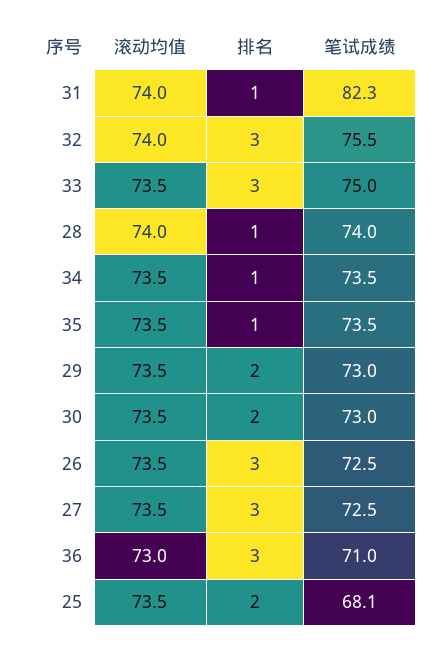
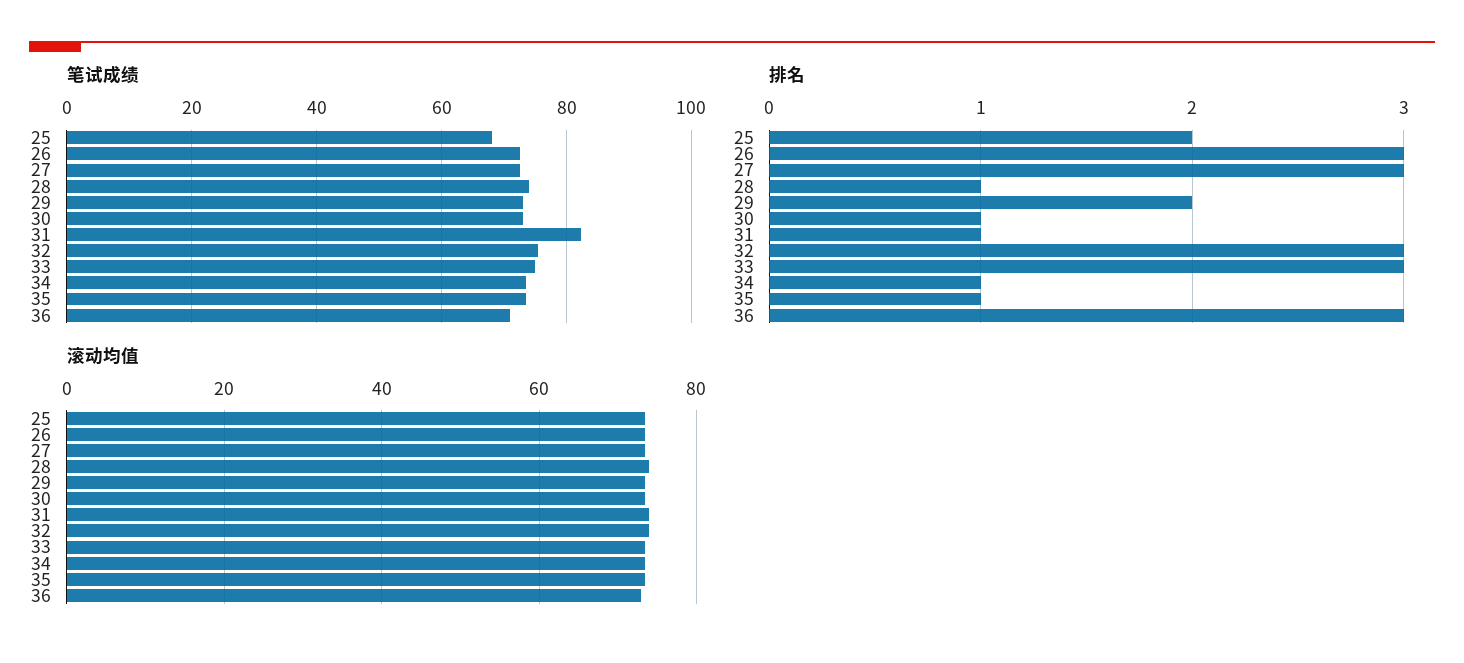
排名, 30: 2 -> 1

